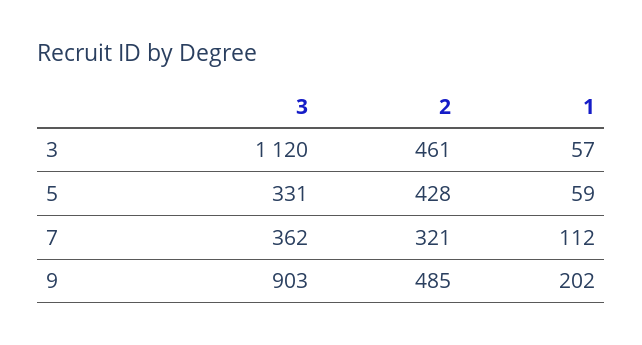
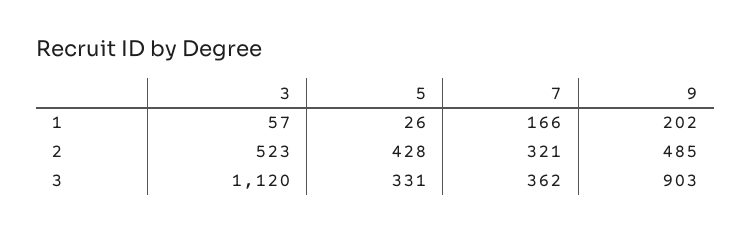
2, 3: 461 -> 523
1, 5: 59 -> 26
1, 7: 112 -> 166

